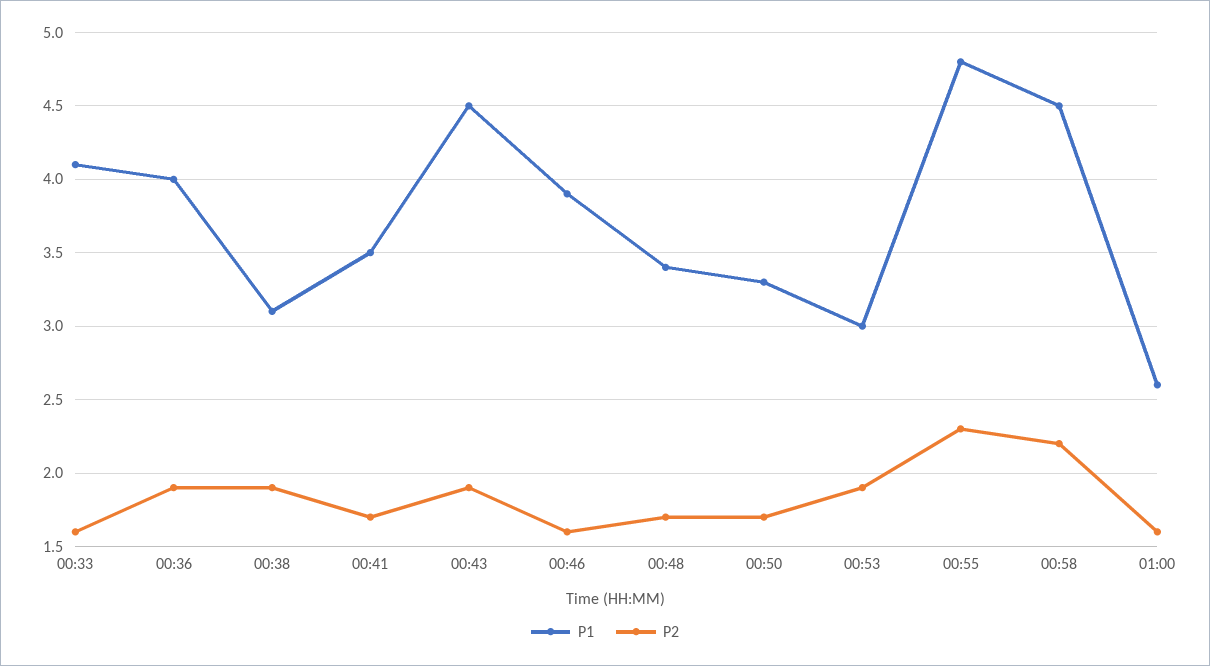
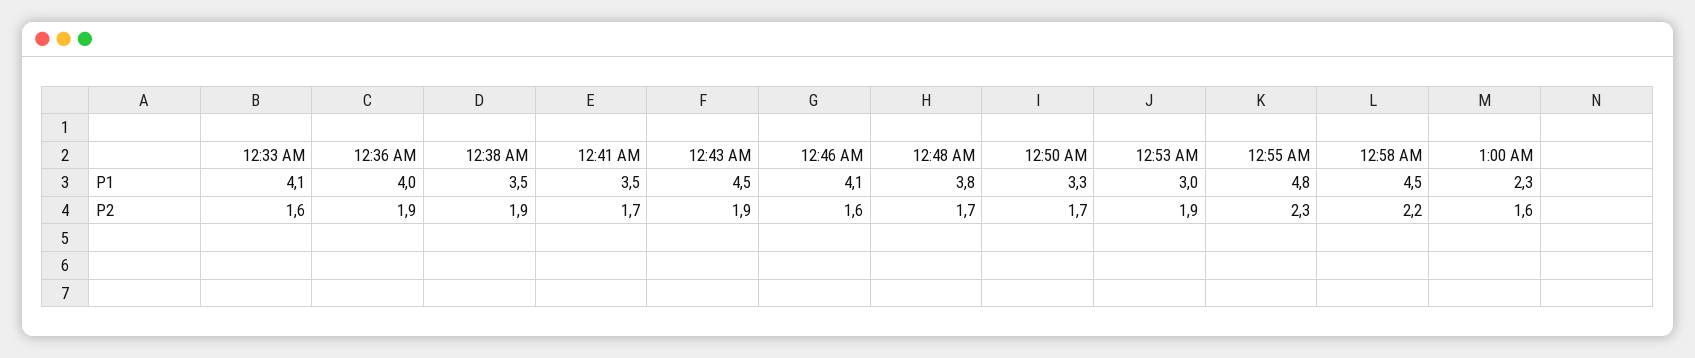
P1, 00:38: 3.1 -> 3.5
P1, 00:46: 3.9 -> 4.1
P1, 00:48: 3.4 -> 3.8
P1, 01:00: 2.6 -> 2.3

